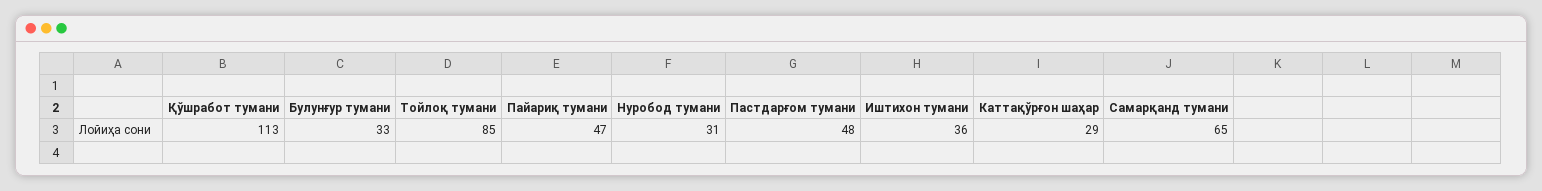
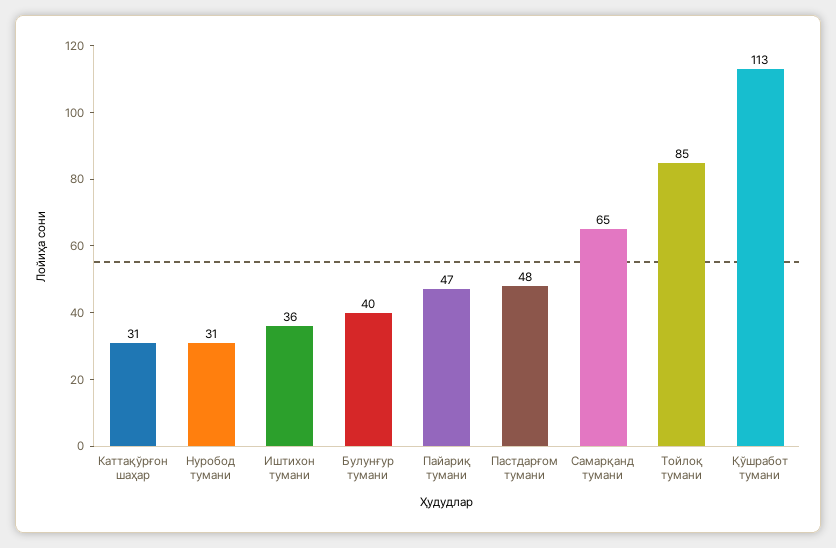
Булунғур тумани: 33 -> 40
Каттақўрғон шаҳар: 29 -> 31

